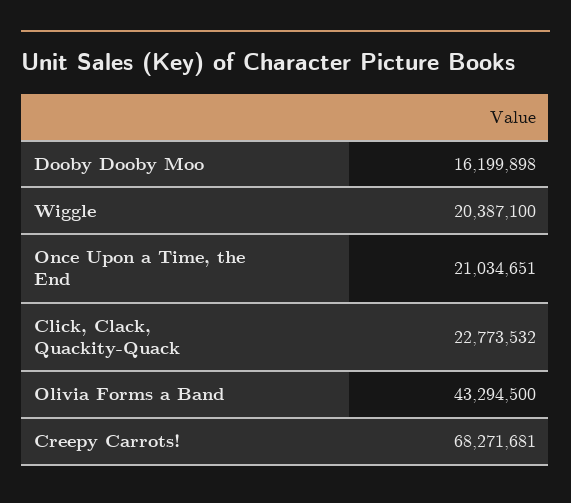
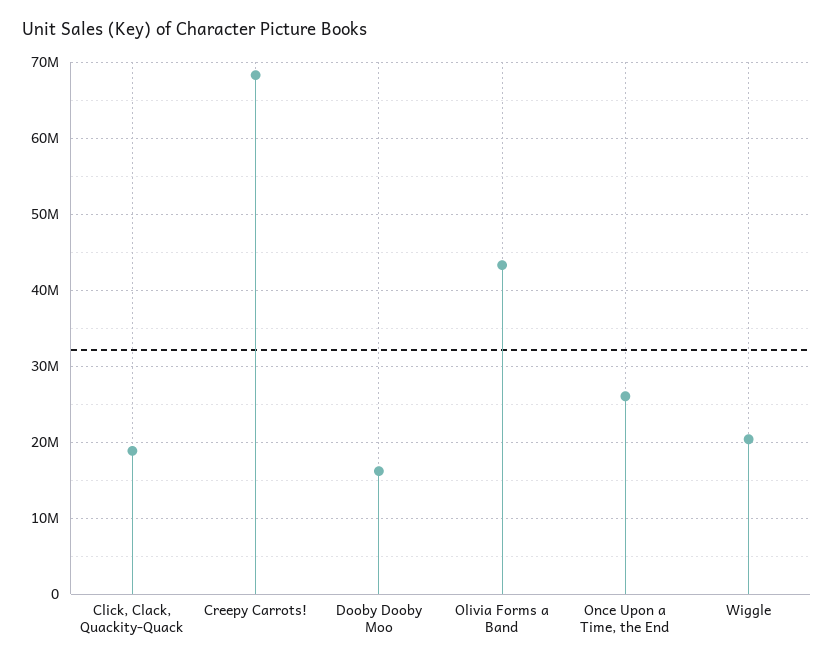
Once Upon a Time, the End: 21034651 -> 26000000
Click, Clack, Quackity-Quack: 22773532 -> 19000000

